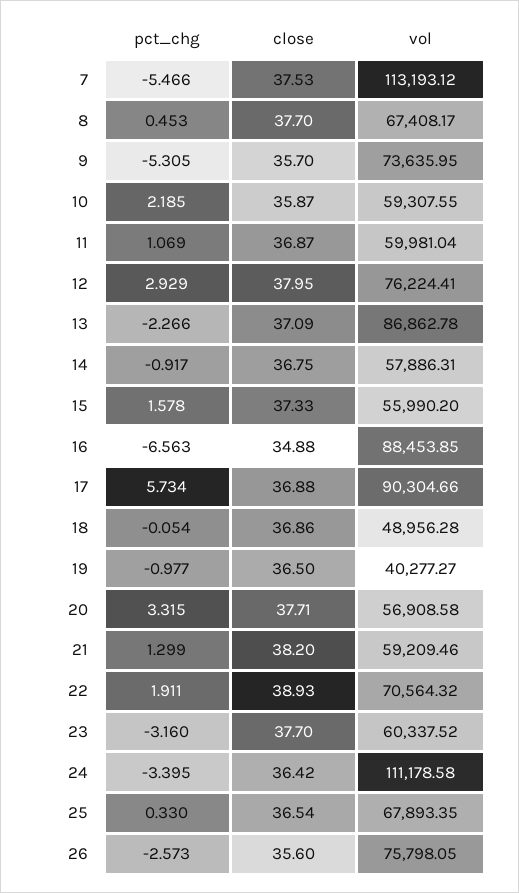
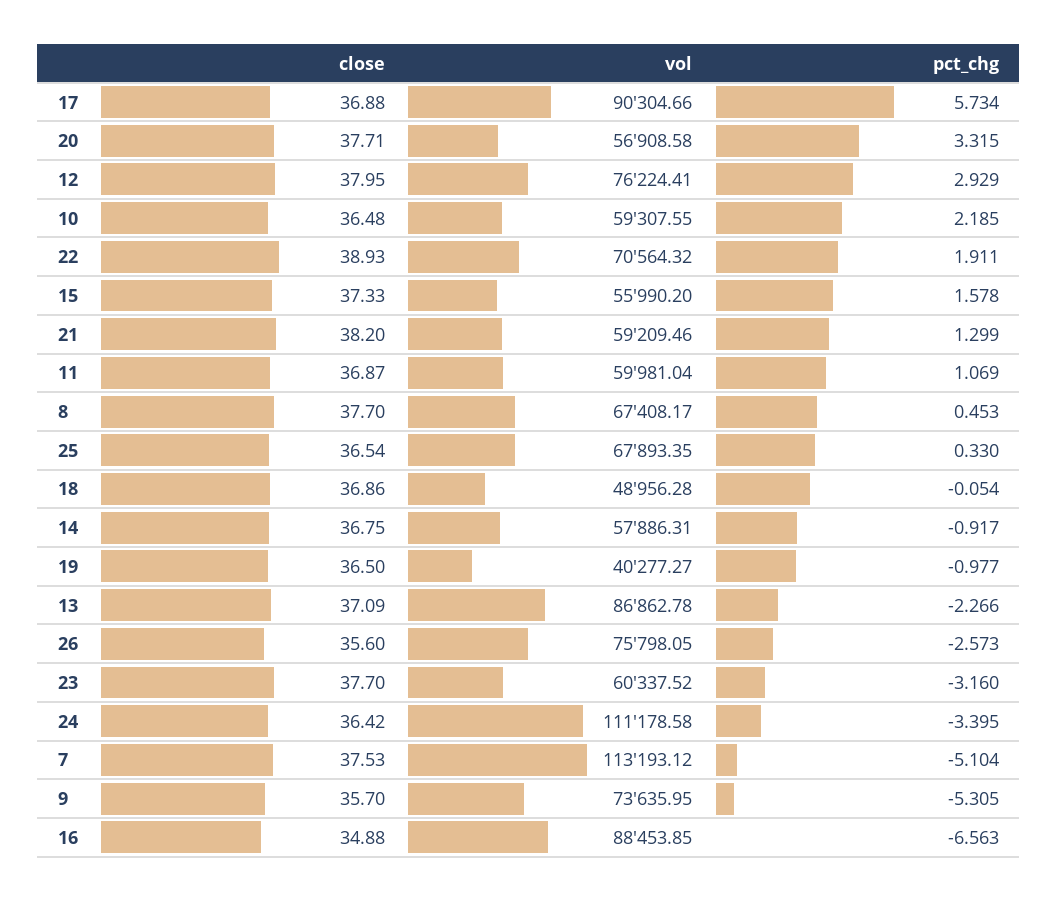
pct_chg, 7: -5.466 -> -5.104
close, 10: 35.87 -> 36.48

